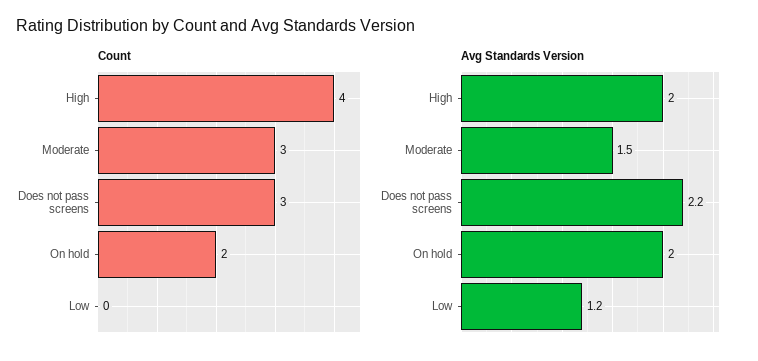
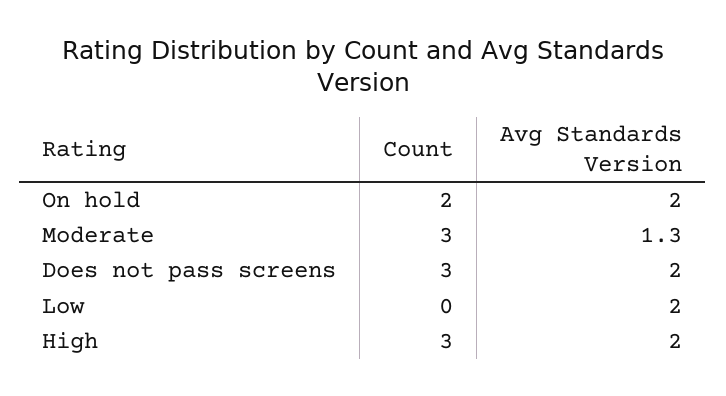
Count, High: 4 -> 3
Avg Standards Version, Moderate: 1.5 -> 1.3
Avg Standards Version, Does not pass screens: 2.2 -> 2
Avg Standards Version, Low: 1.2 -> 2

